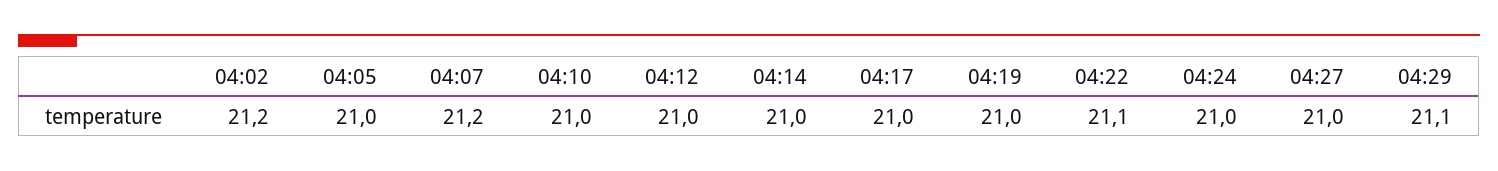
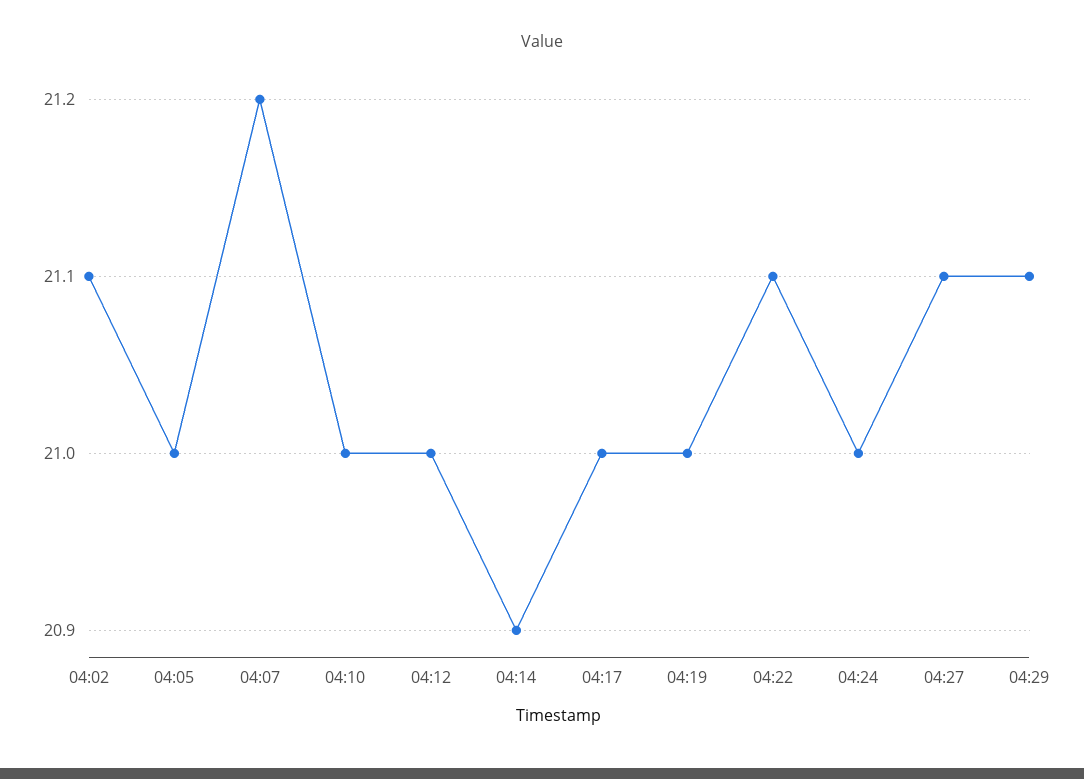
04:02: 21.2 -> 21.1
04:14: 21 -> 20.9
04:27: 21 -> 21.1

